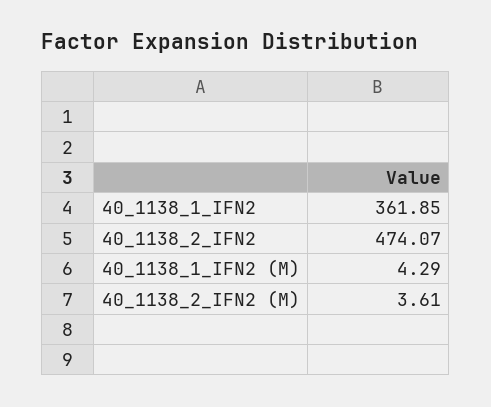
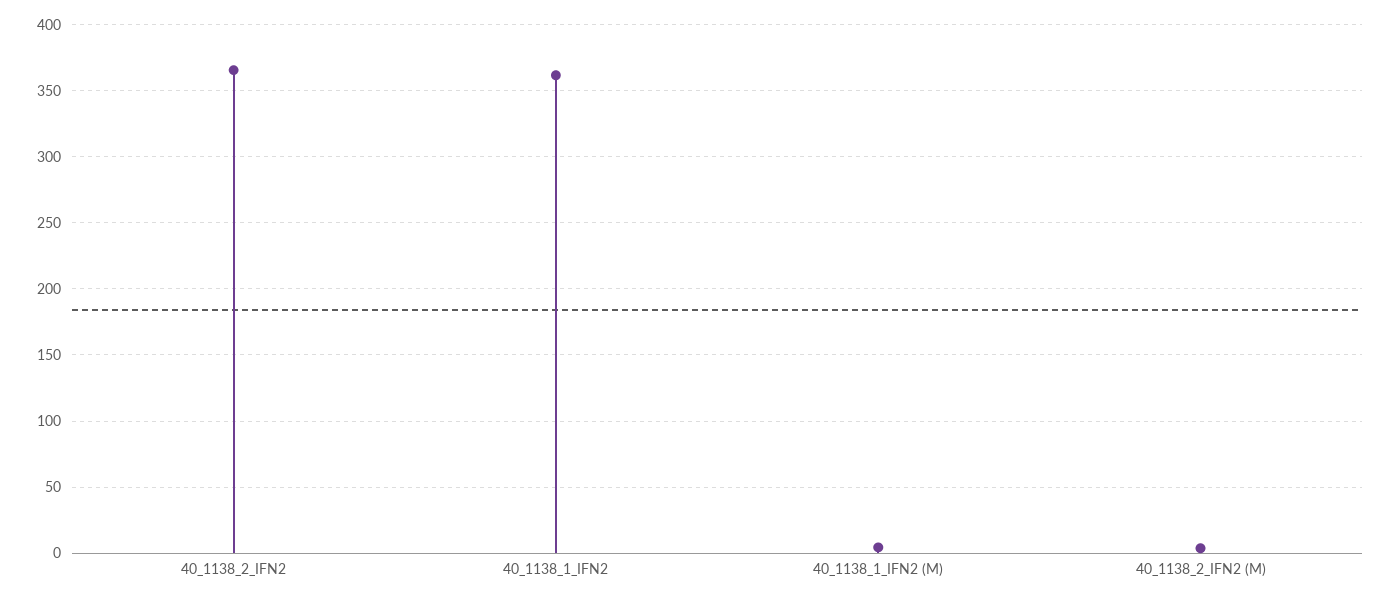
40_1138_2_IFN2: 474.07 -> 365

